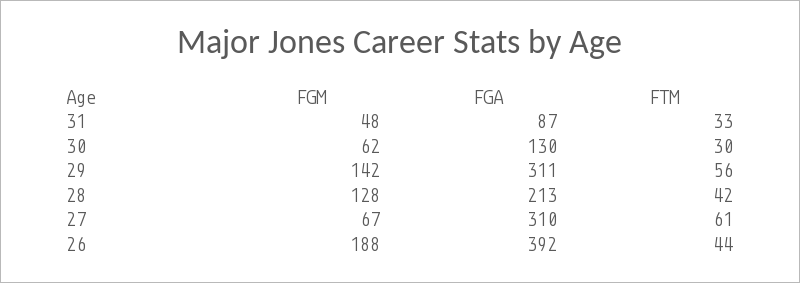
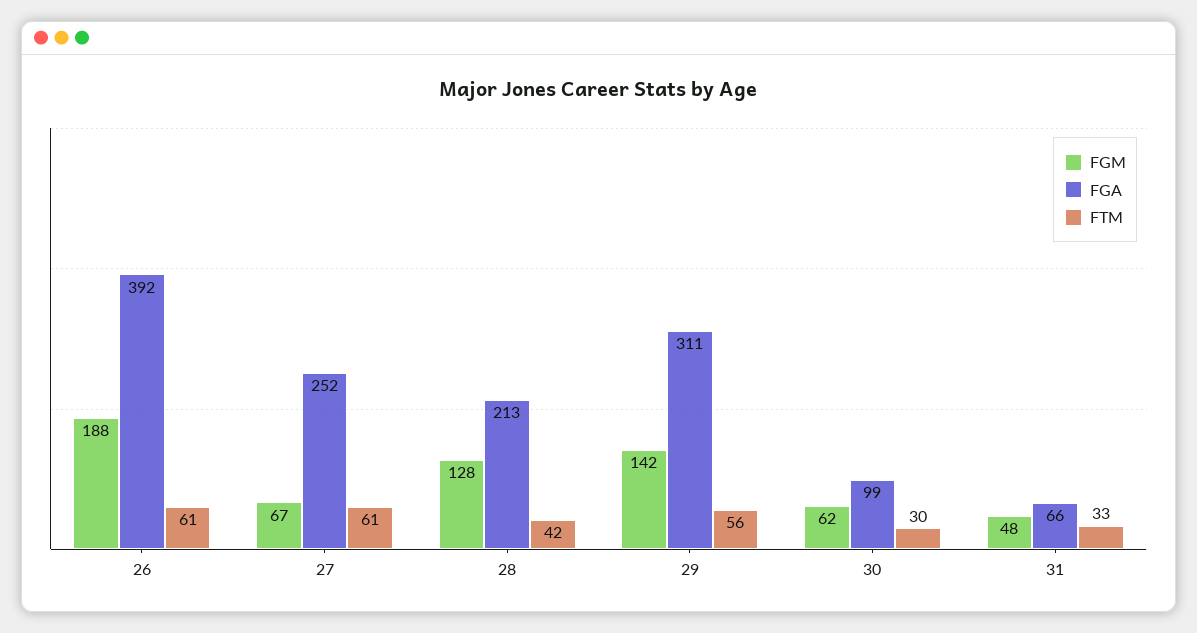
FGA, 31: 87 -> 66
FGA, 30: 130 -> 99
FGA, 27: 310 -> 252
FTM, 26: 44 -> 61

